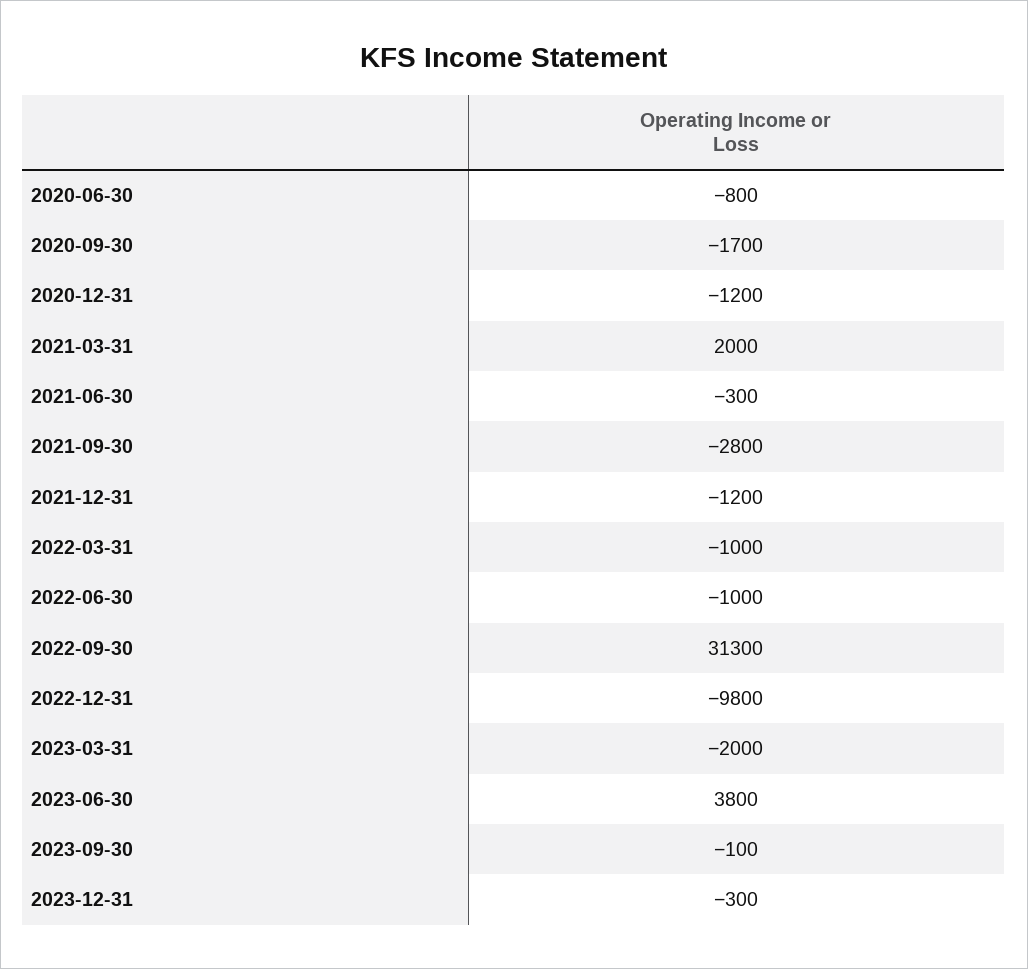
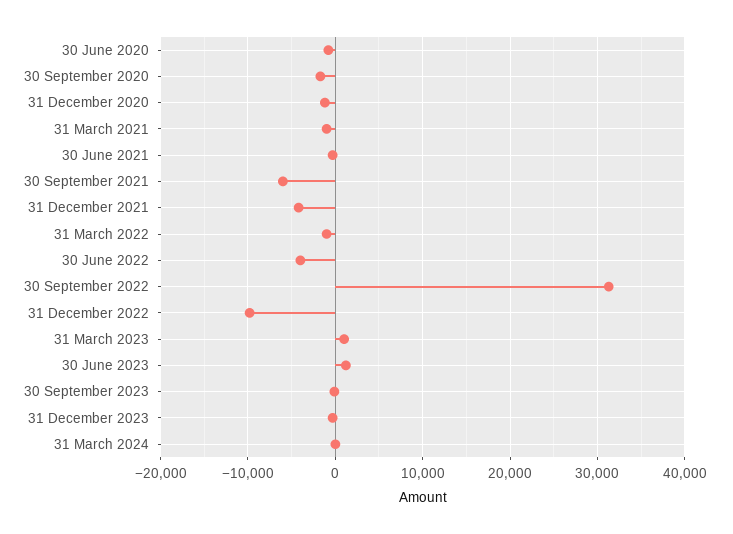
2021-03-31: 2000 -> -1000
2021-09-30: -2800 -> -6000
2021-12-31: -1200 -> -4000
2022-06-30: -1000 -> -4000
2023-03-31: -2000 -> 1000
2023-06-30: 3800 -> 1000
31 March 2024: none -> 0

